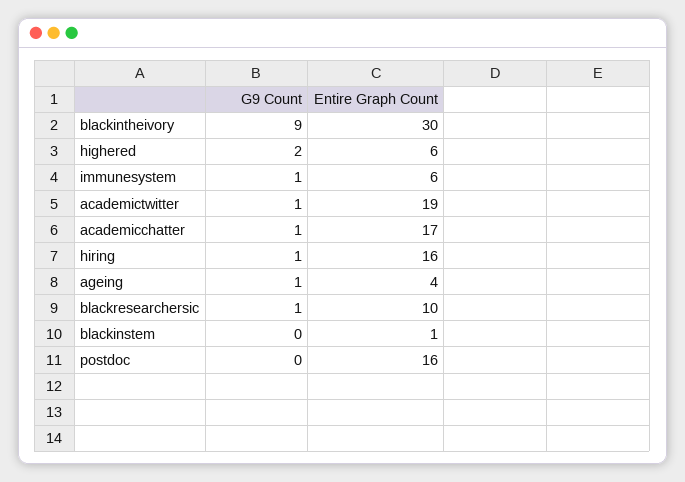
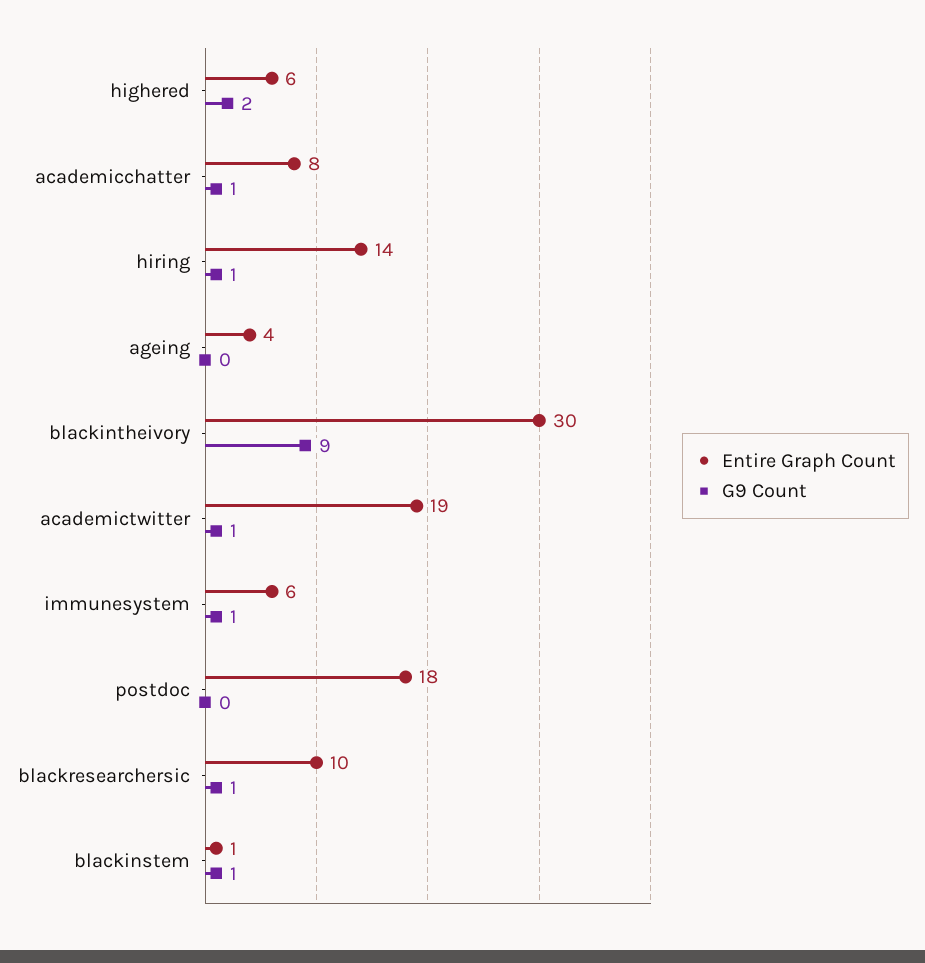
Entire Graph Count, academicchatter: 17 -> 8
Entire Graph Count, hiring: 16 -> 14
G9 Count, ageing: 1 -> 0
G9 Count, blackinstem: 0 -> 1
Entire Graph Count, postdoc: 16 -> 18

